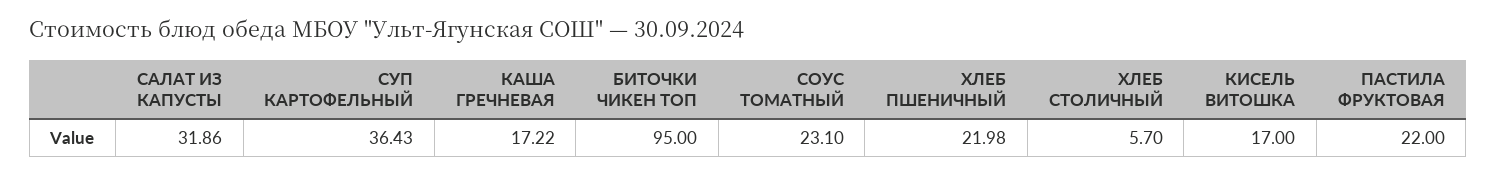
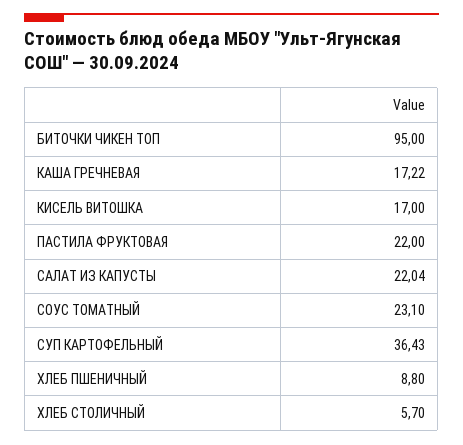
САЛАТ ИЗ КАПУСТЫ: 31.86 -> 22.04
ХЛЕБ ПШЕНИЧНЫЙ: 21.98 -> 8.8

